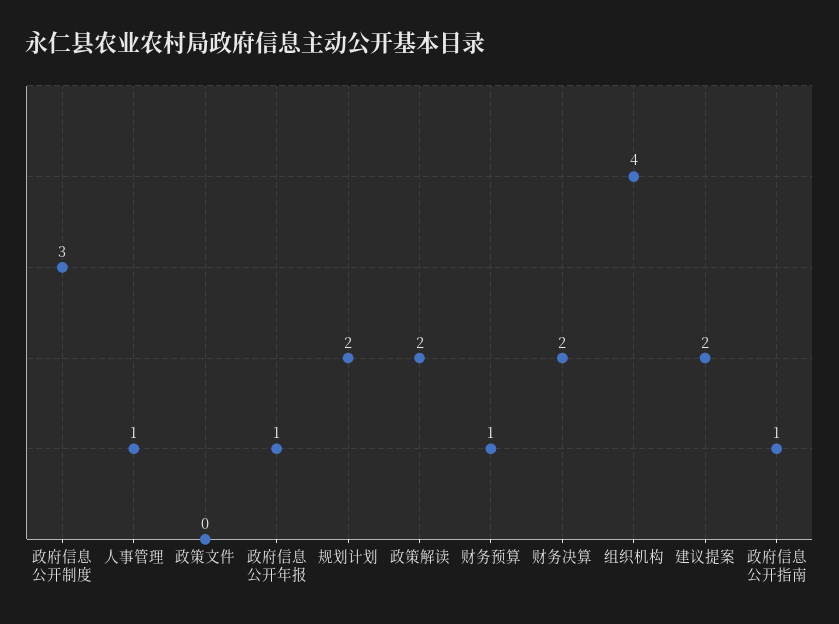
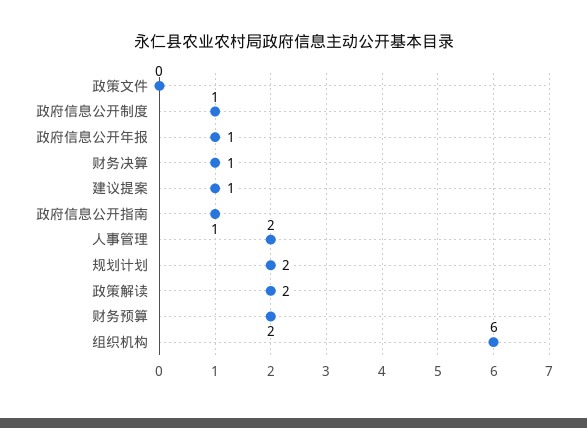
政府信息公开制度: 3 -> 1
人事管理: 1 -> 2
财务预算: 1 -> 2
财务决算: 2 -> 1
组织机构: 4 -> 6
建议提案: 2 -> 1

